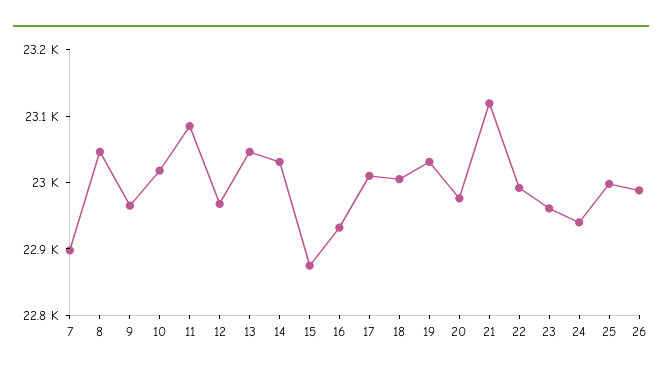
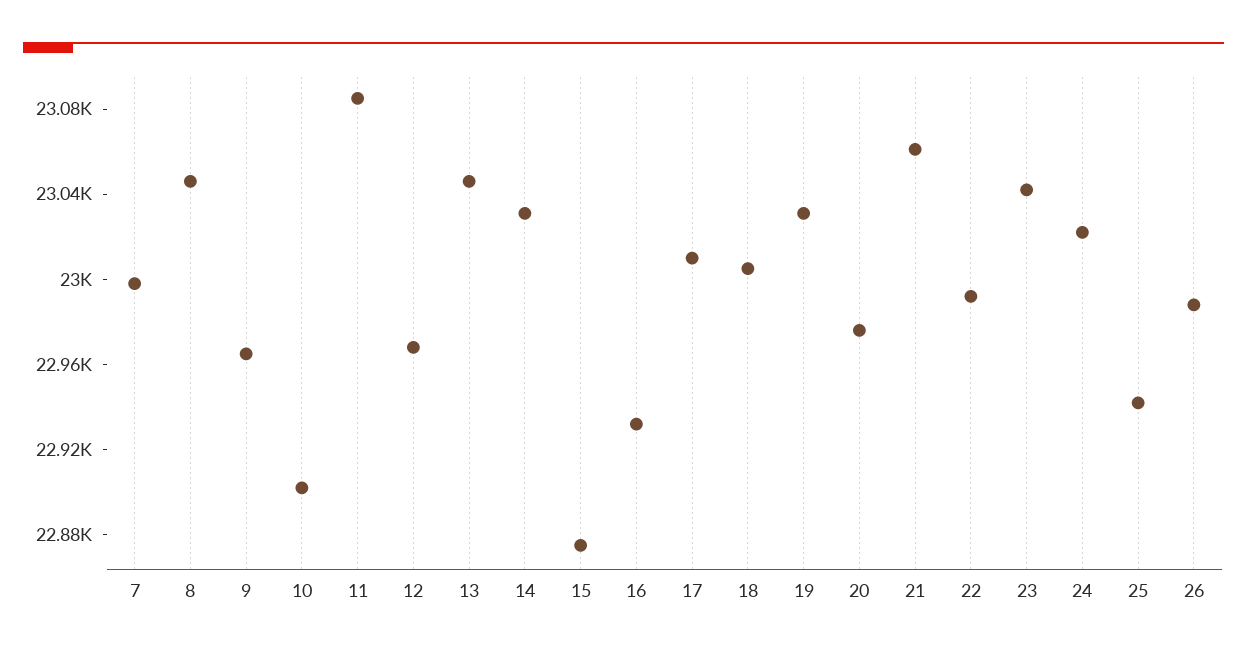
7: 22900 -> 23000
10: 23020 -> 22900
21: 23120 -> 23060
23: 22960 -> 23040
24: 22940 -> 23020
25: 23000 -> 22940

